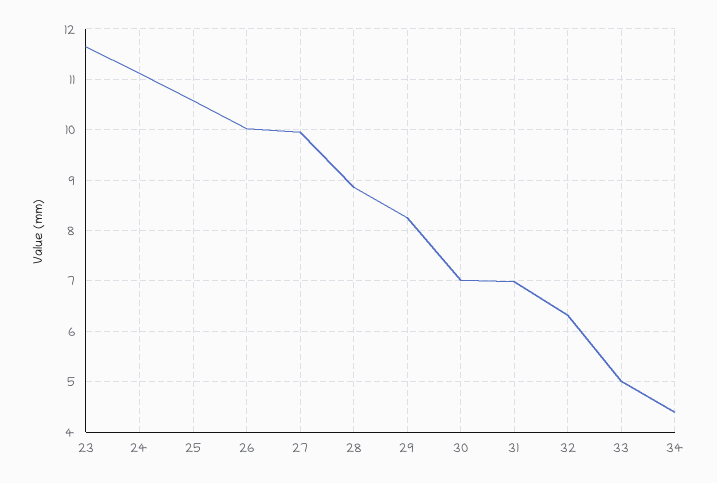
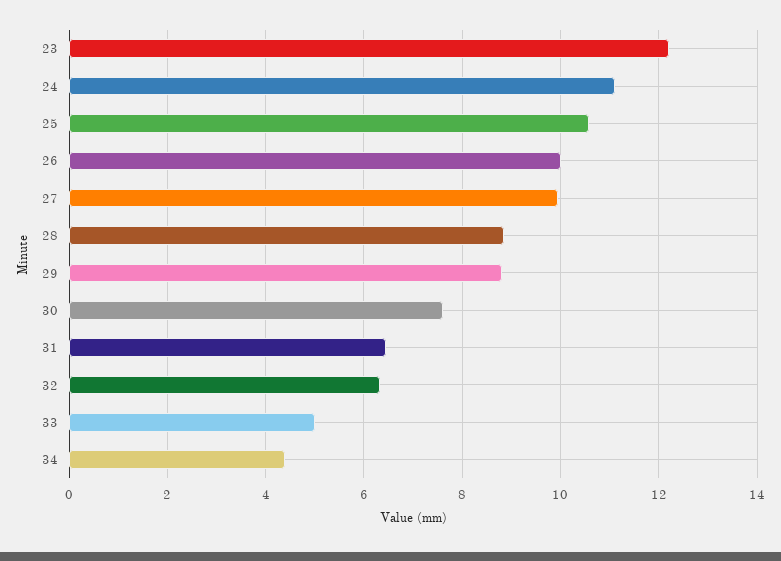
23: 11.6 -> 12.2
29: 8.2 -> 8.8
30: 7 -> 7.6
31: 7 -> 6.4

